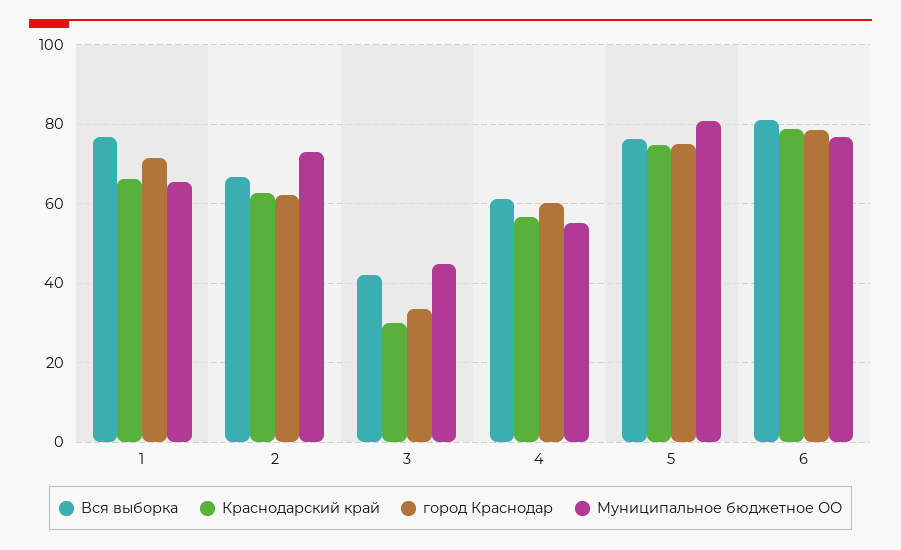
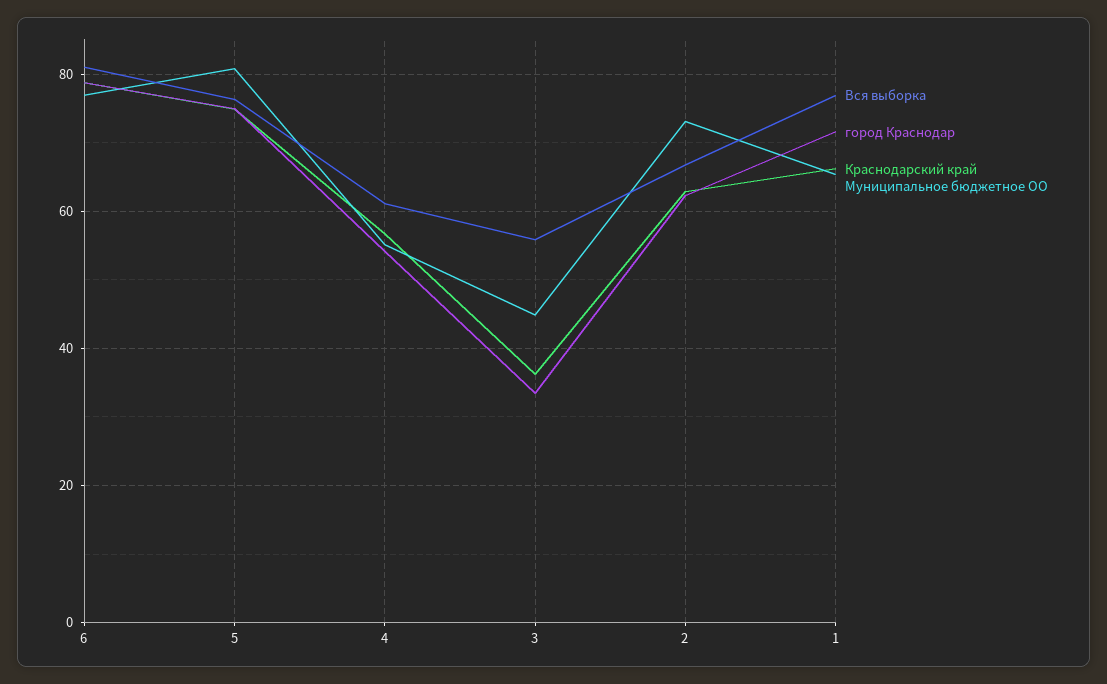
Вся выборка, 3: 42 -> 56
Краснодарский край, 3: 30 -> 36
город Краснодар, 4: 60 -> 54

